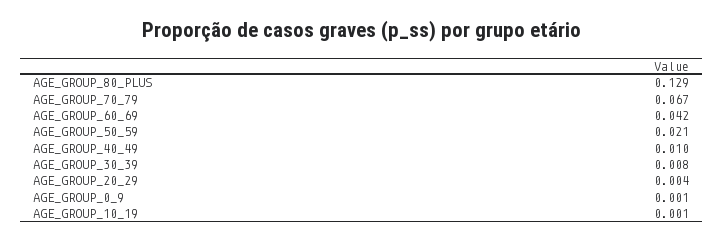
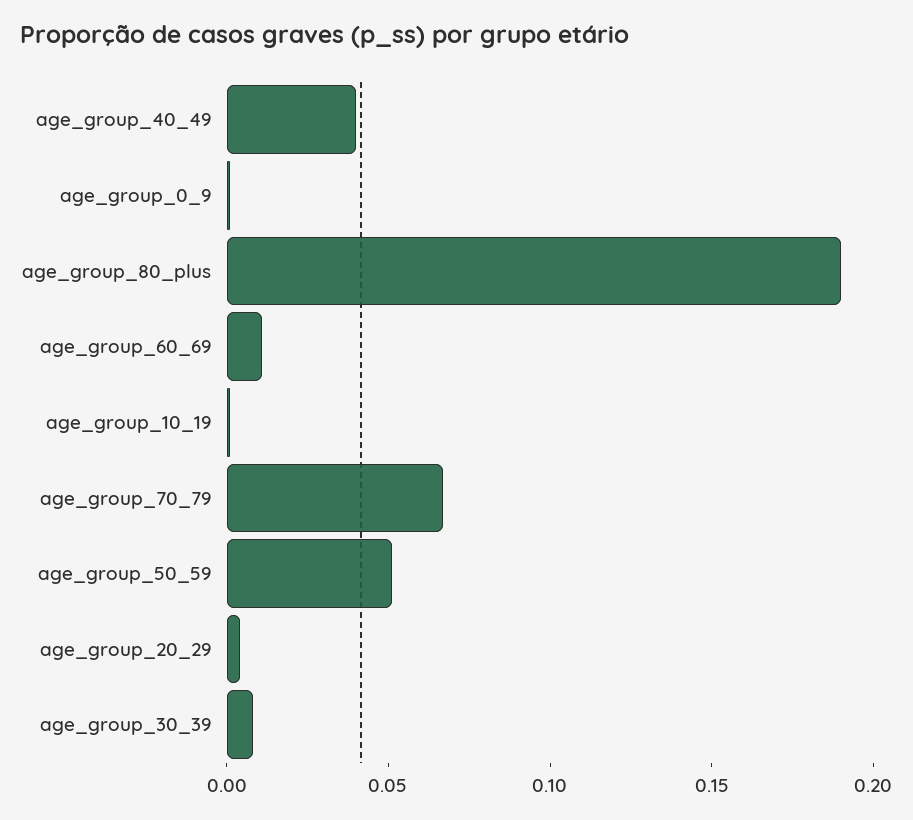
AGE_GROUP_80_PLUS: 0.129 -> 0.19
AGE_GROUP_60_69: 0.042 -> 0.01
AGE_GROUP_50_59: 0.021 -> 0.05
AGE_GROUP_40_49: 0.01 -> 0.04

